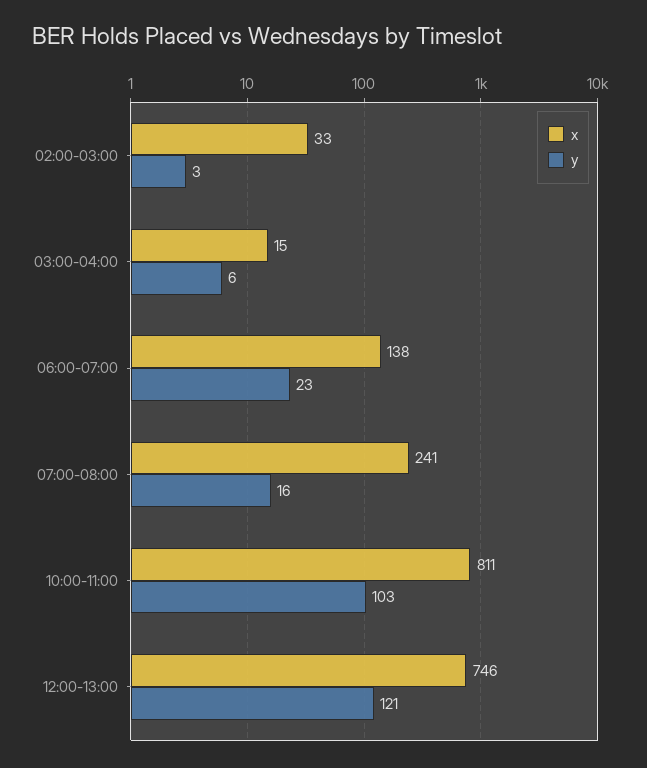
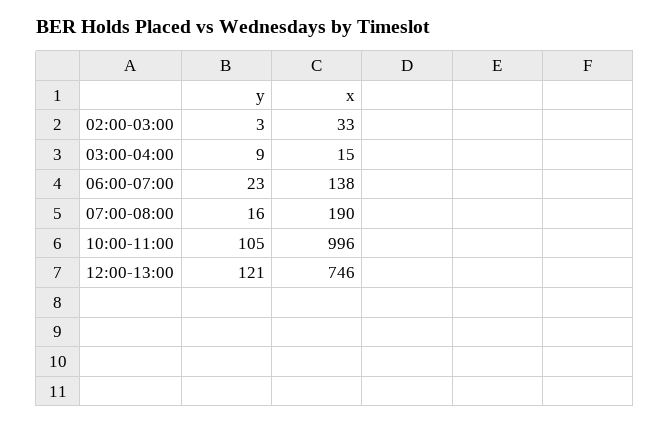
y, 03:00-04:00: 6 -> 9
x, 07:00-08:00: 241 -> 190
x, 10:00-11:00: 811 -> 996
y, 10:00-11:00: 103 -> 105

